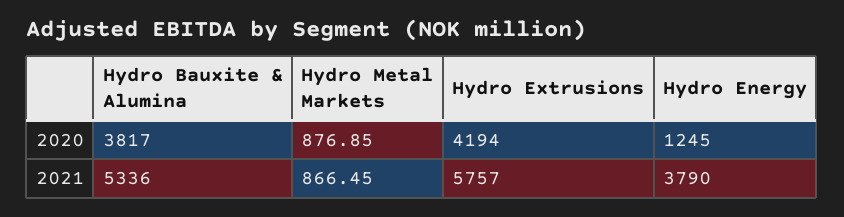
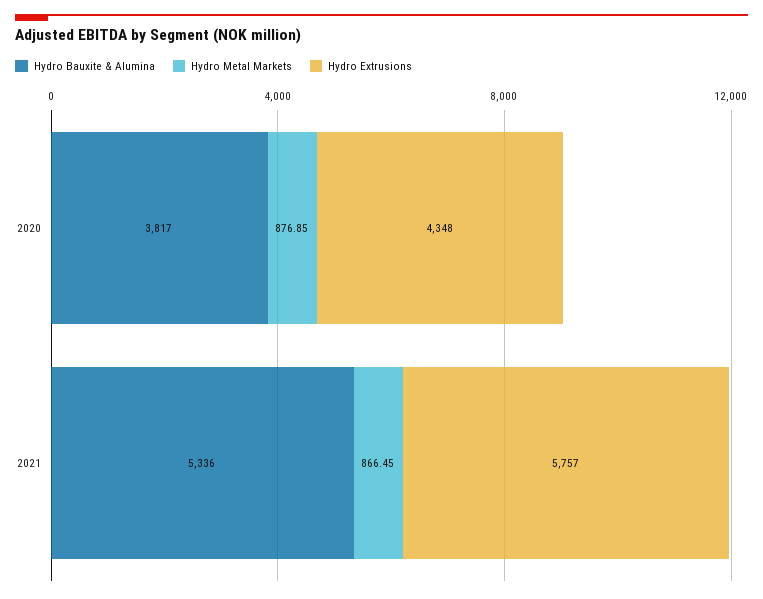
Hydro Extrusions, 2020: 4194 -> 4348
Hydro Energy, 2020: 1245 -> none
Hydro Energy, 2021: 3790 -> none

